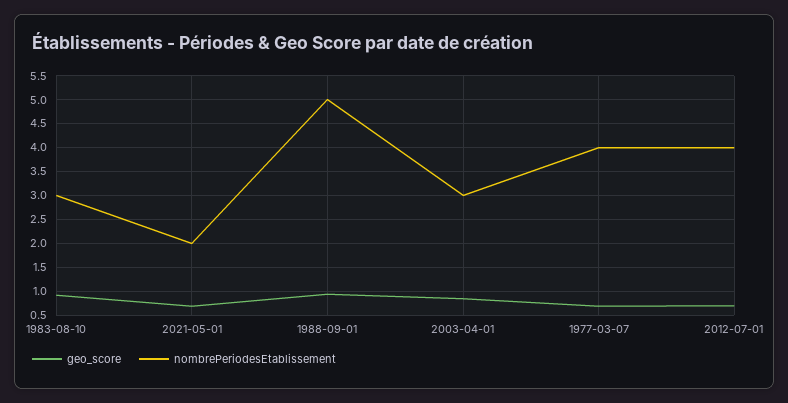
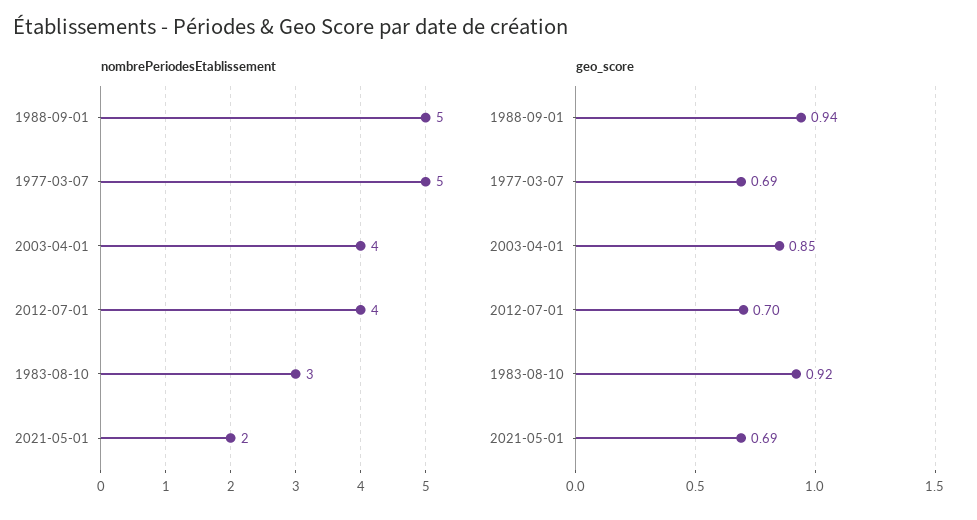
nombrePeriodesEtablissement, 2003-04-01: 3 -> 4
nombrePeriodesEtablissement, 1977-03-07: 4 -> 5

